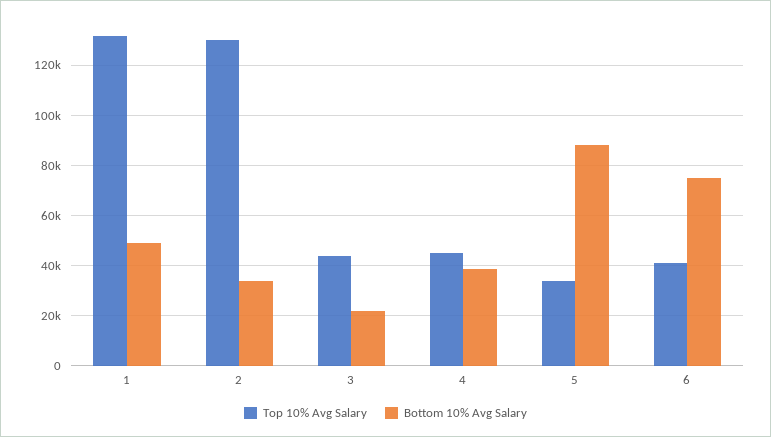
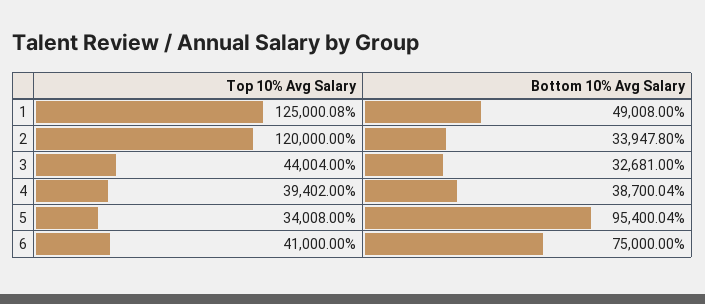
Top 10% Avg Salary, 1: 132500 -> 125000.08
Top 10% Avg Salary, 2: 130000 -> 120000
Bottom 10% Avg Salary, 3: 22500 -> 32681
Top 10% Avg Salary, 4: 45000 -> 39402
Bottom 10% Avg Salary, 5: 87500 -> 95400.04

